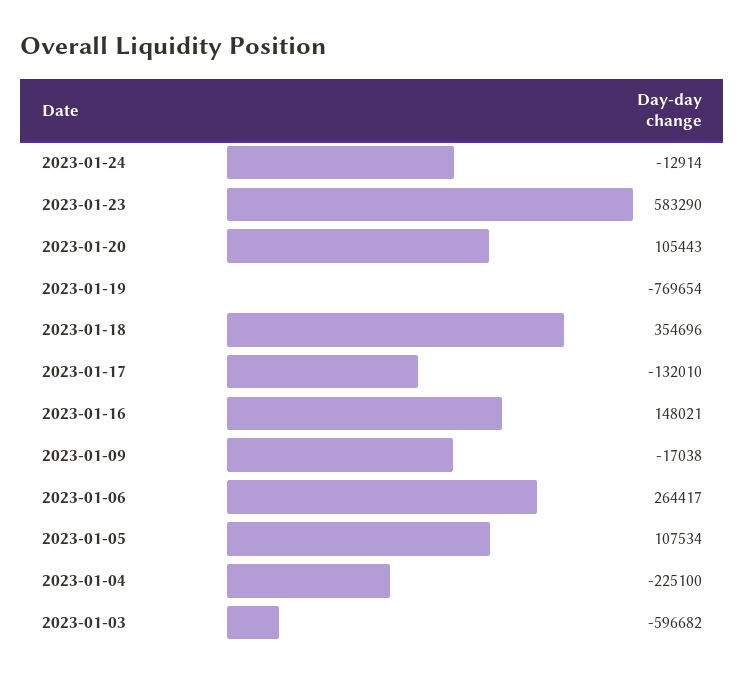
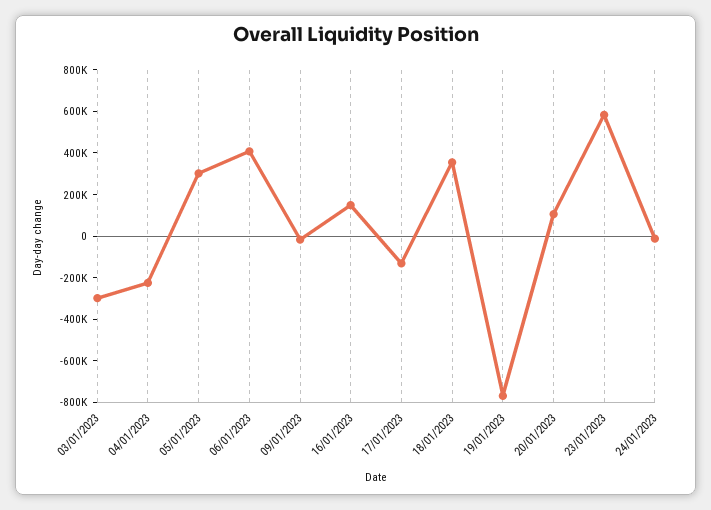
2023-01-06: 264417 -> 400000
2023-01-05: 107534 -> 300000
2023-01-03: -596682 -> -300000

